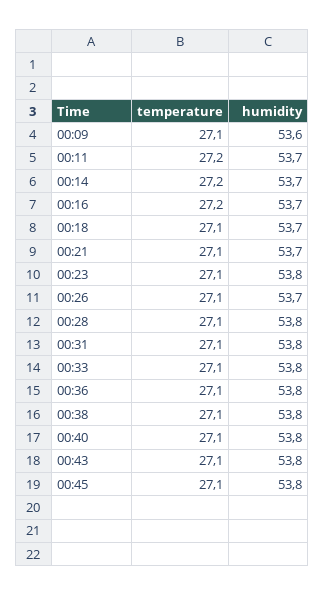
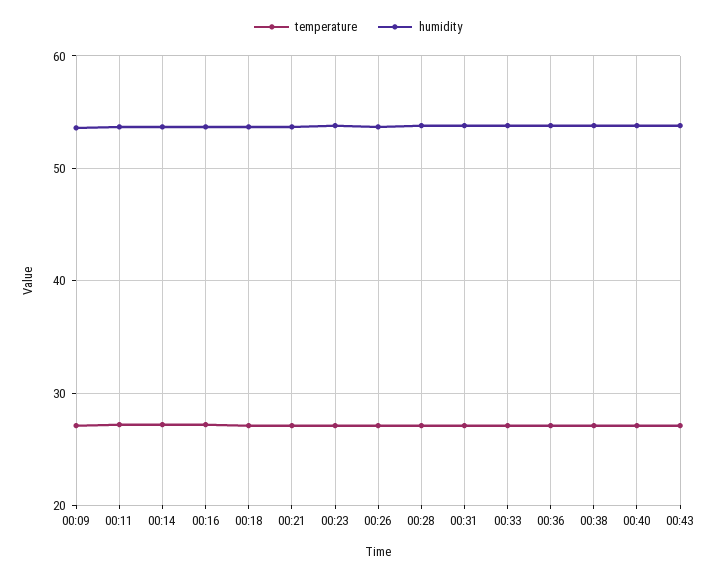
temperature, 00:45: 27.1 -> none
humidity, 00:45: 53.8 -> none

